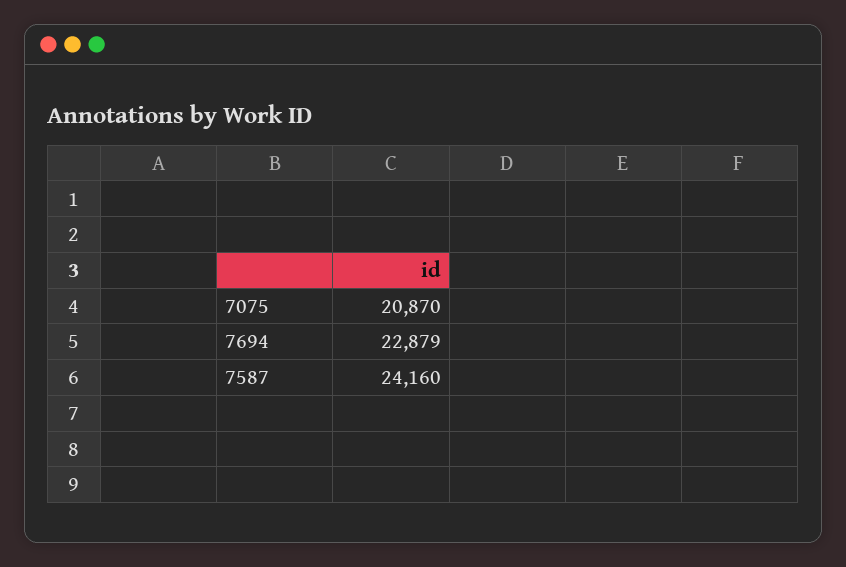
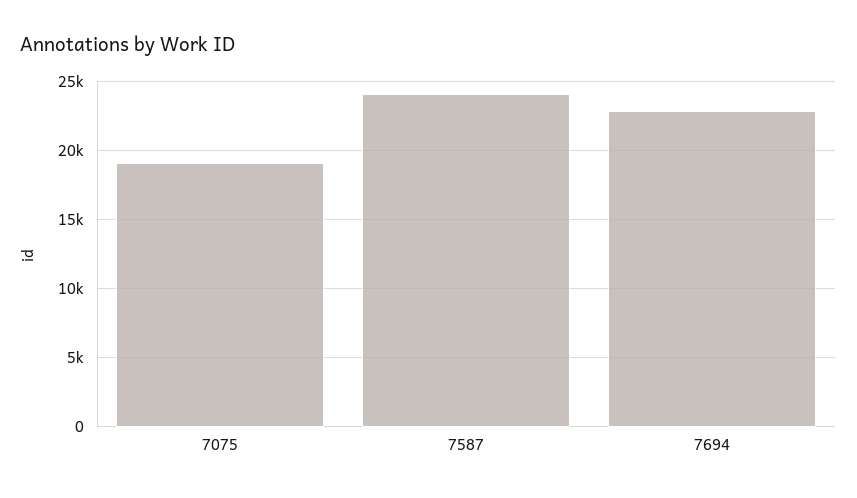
7075: 20870 -> 19000

